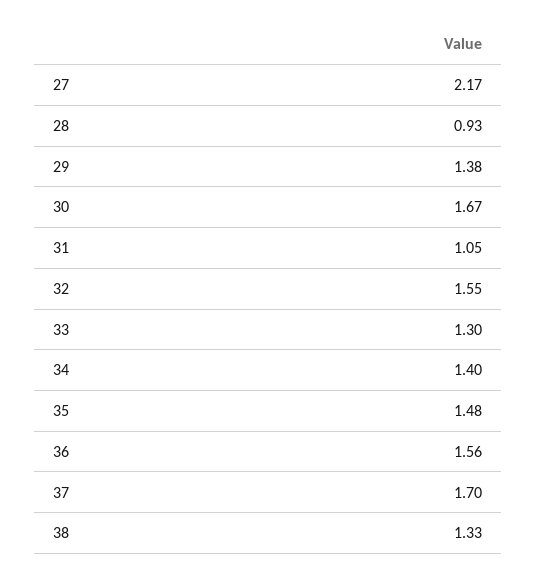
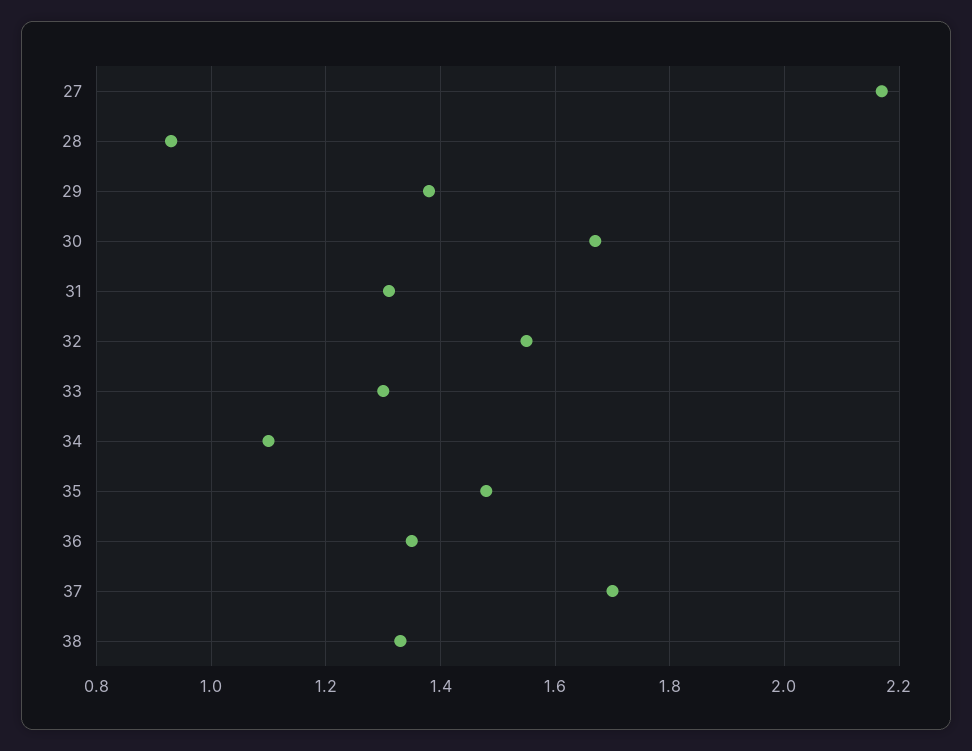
31: 1.05 -> 1.3
34: 1.4 -> 1.1
36: 1.56 -> 1.35

